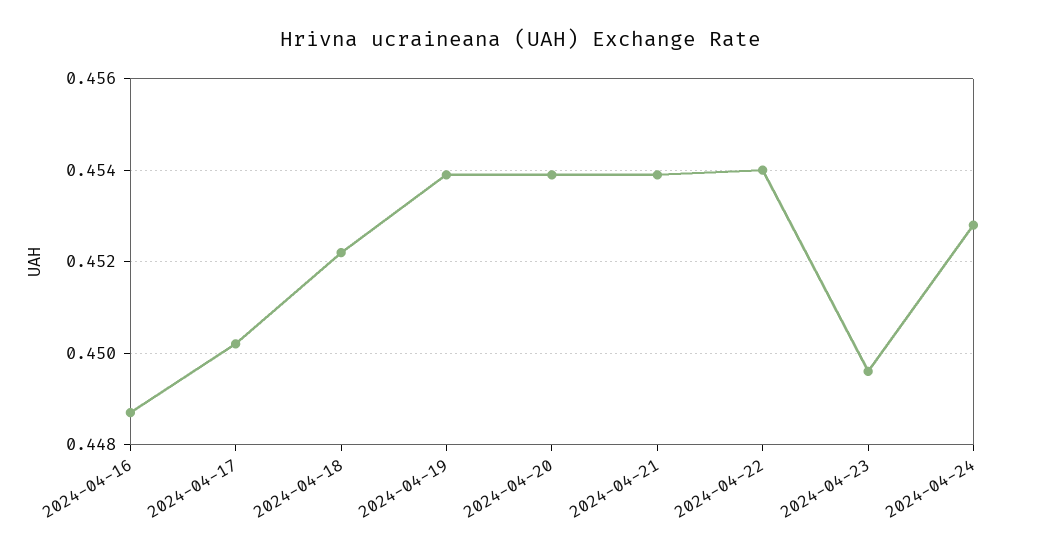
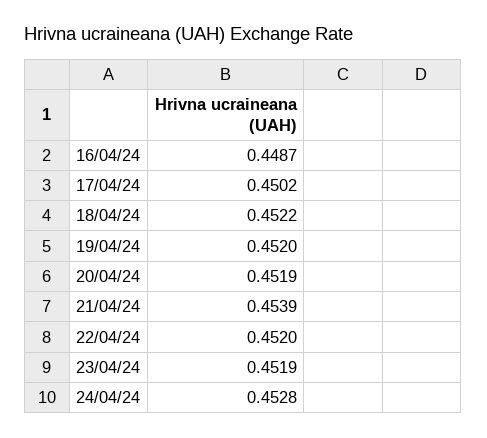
2024-04-19: 0.454 -> 0.452
2024-04-20: 0.454 -> 0.4519
2024-04-22: 0.454 -> 0.452
2024-04-23: 0.4495 -> 0.4519

